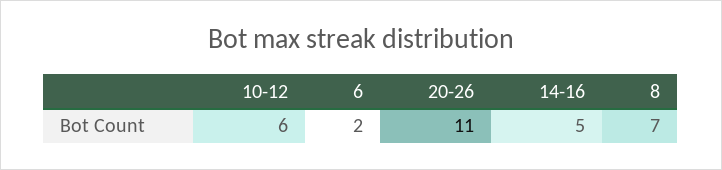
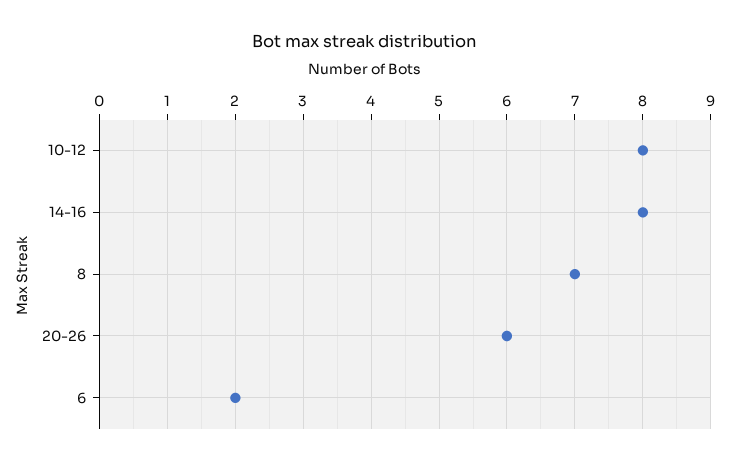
10-12: 6 -> 8
20-26: 11 -> 6
14-16: 5 -> 8

